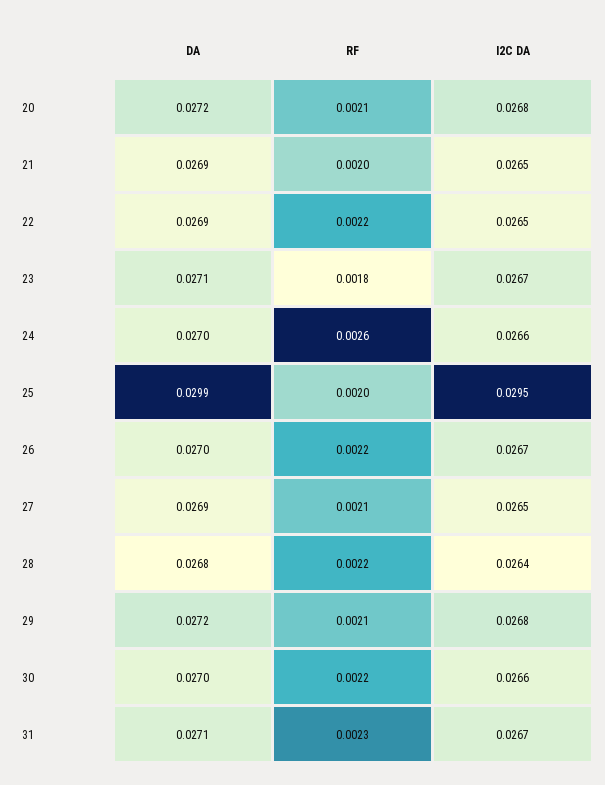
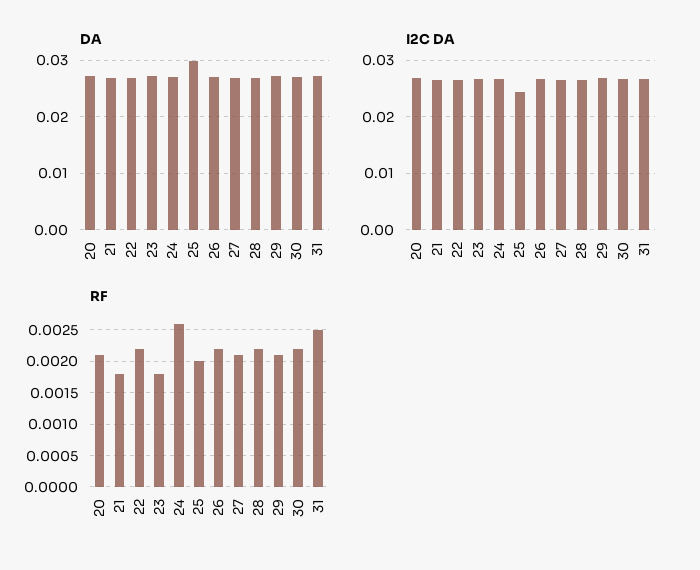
RF, 21: 0.002 -> 0.0018
I2C DA, 25: 0.0295 -> 0.024
RF, 31: 0.0023 -> 0.0025

